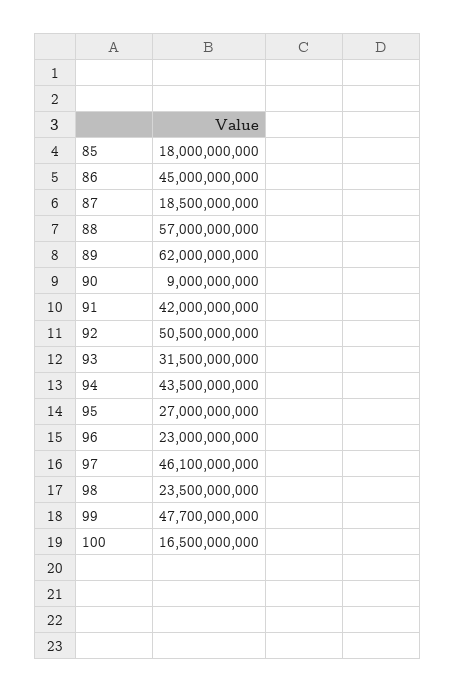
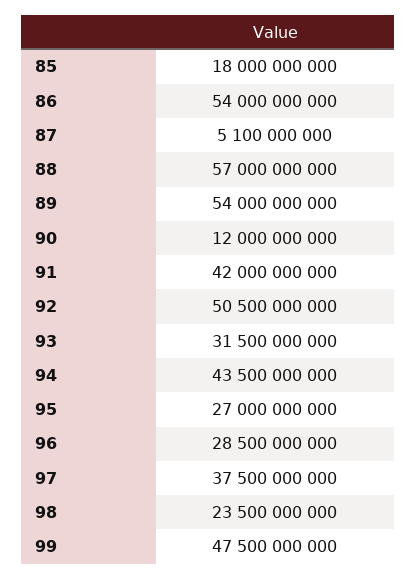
86: 45000000000 -> 54000000000
87: 18500000000 -> 5100000000
89: 62000000000 -> 54000000000
90: 9000000000 -> 12000000000
96: 23000000000 -> 28500000000
97: 46100000000 -> 37500000000
99: 47700000000 -> 47500000000
100: 16500000000 -> none

